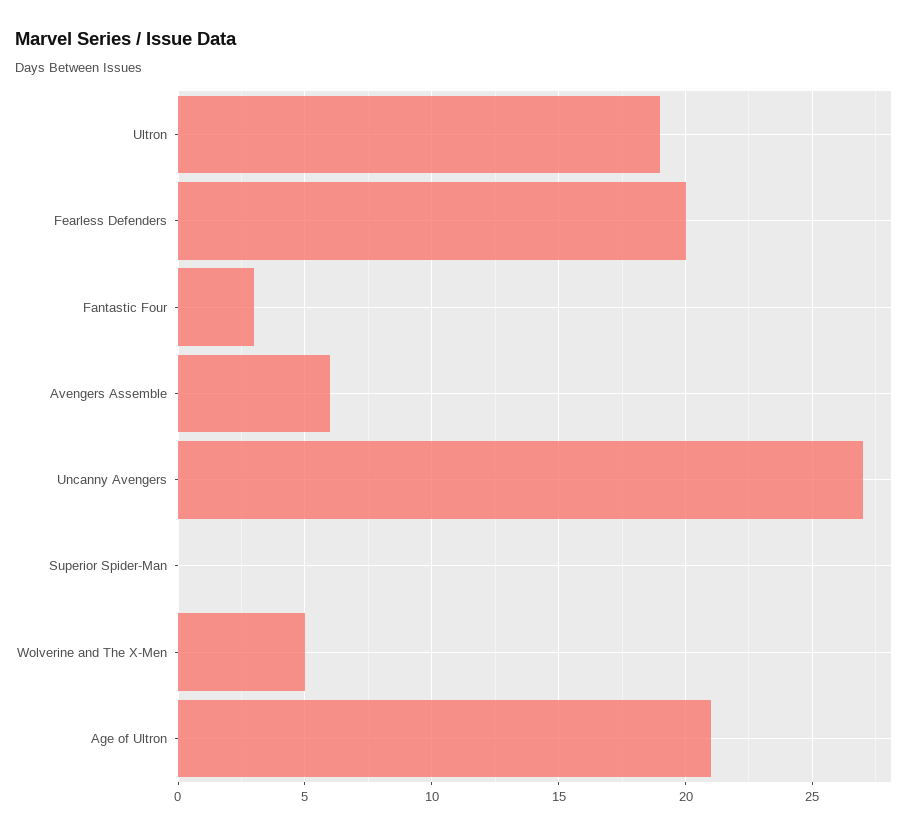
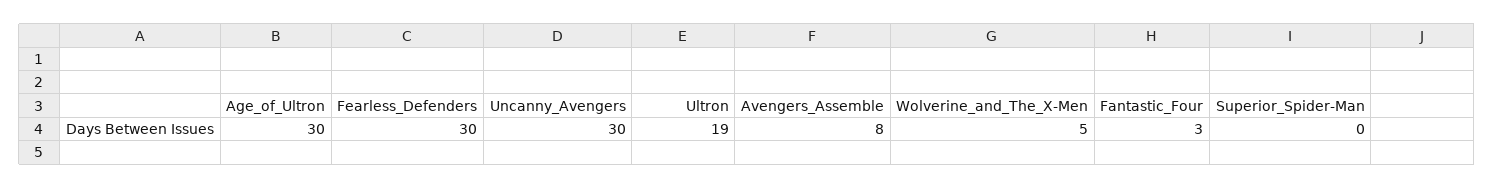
Fearless Defenders: 20 -> 30
Avengers Assemble: 6 -> 8
Uncanny Avengers: 27 -> 30
Age of Ultron: 21 -> 30

